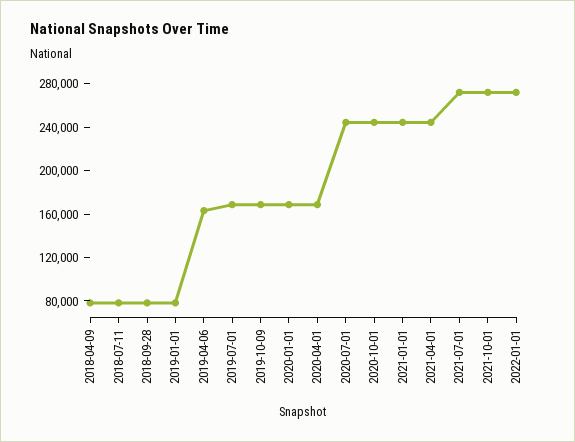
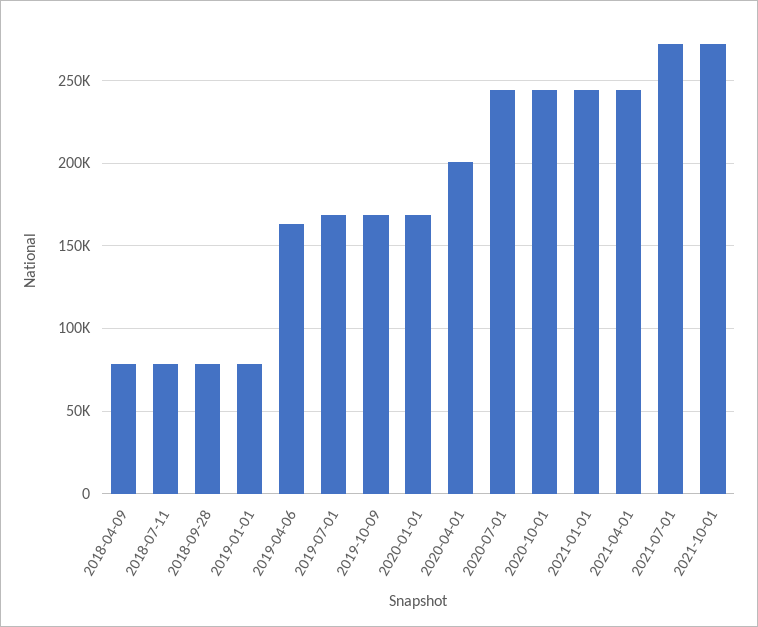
2020-04-01: 170000 -> 200000
2022-01-01: 270000 -> none

